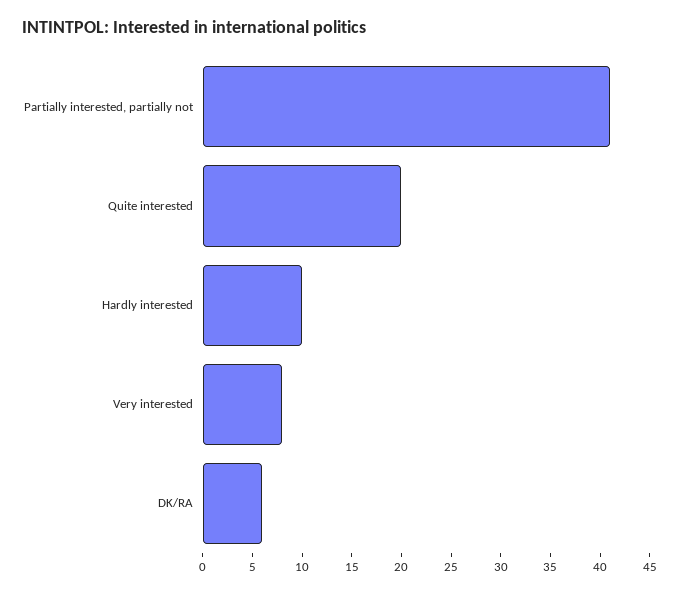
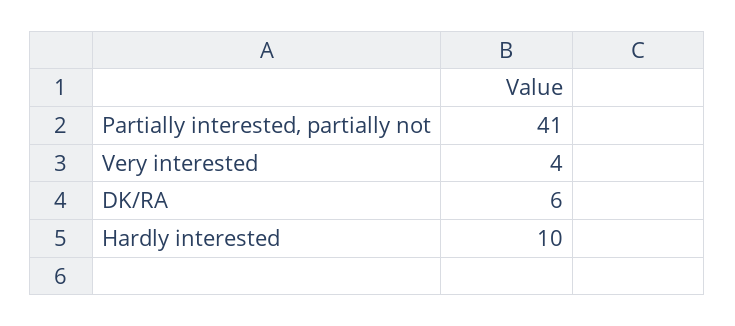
Quite interested: 20 -> none
Very interested: 8 -> 4

